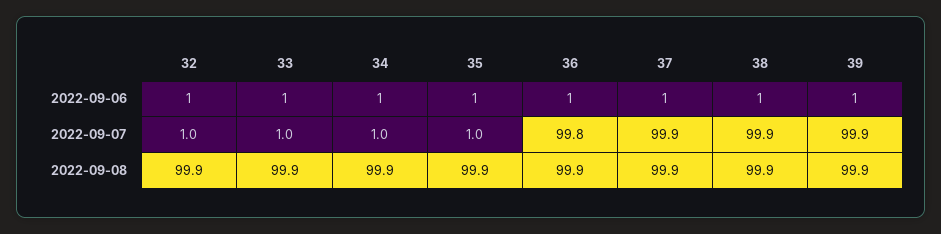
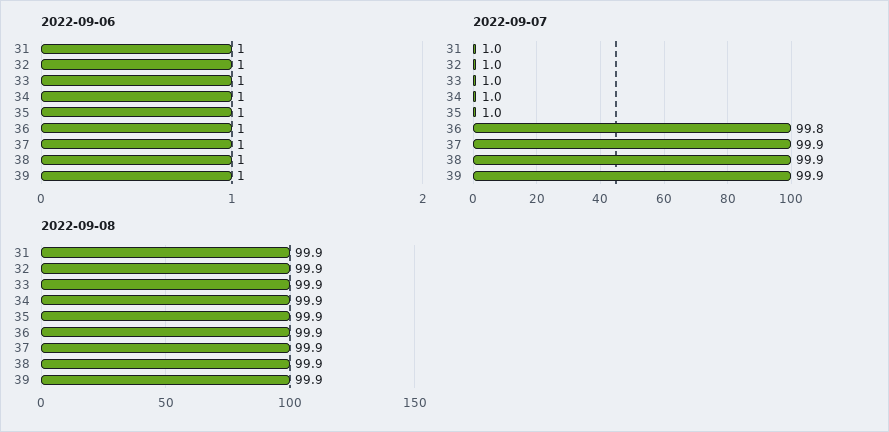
2022-09-06, 31: none -> 1
2022-09-07, 31: none -> 1
2022-09-08, 31: none -> 99.9

